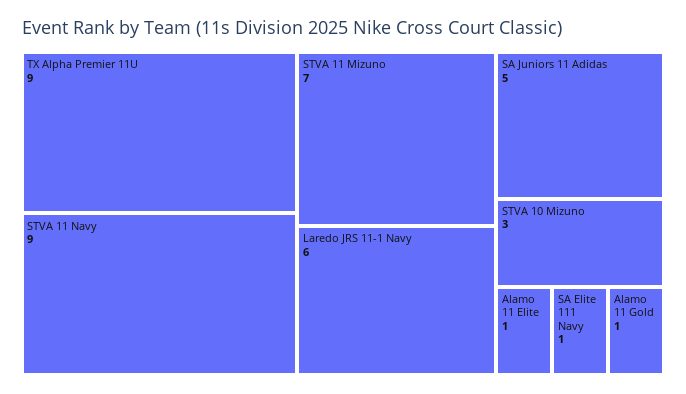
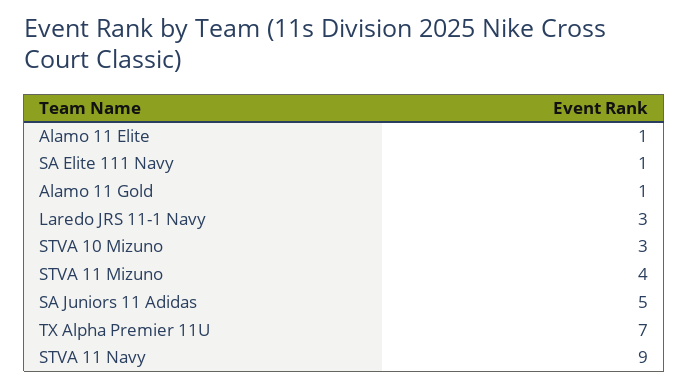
TX Alpha Premier 11U: 9 -> 7
STVA 11 Mizuno: 7 -> 4
Laredo JRS 11-1 Navy: 6 -> 3

